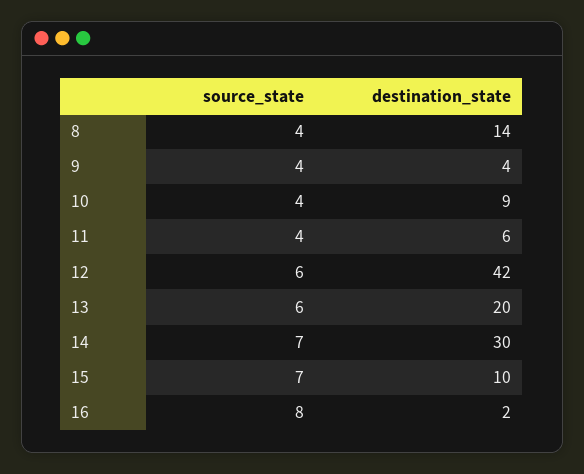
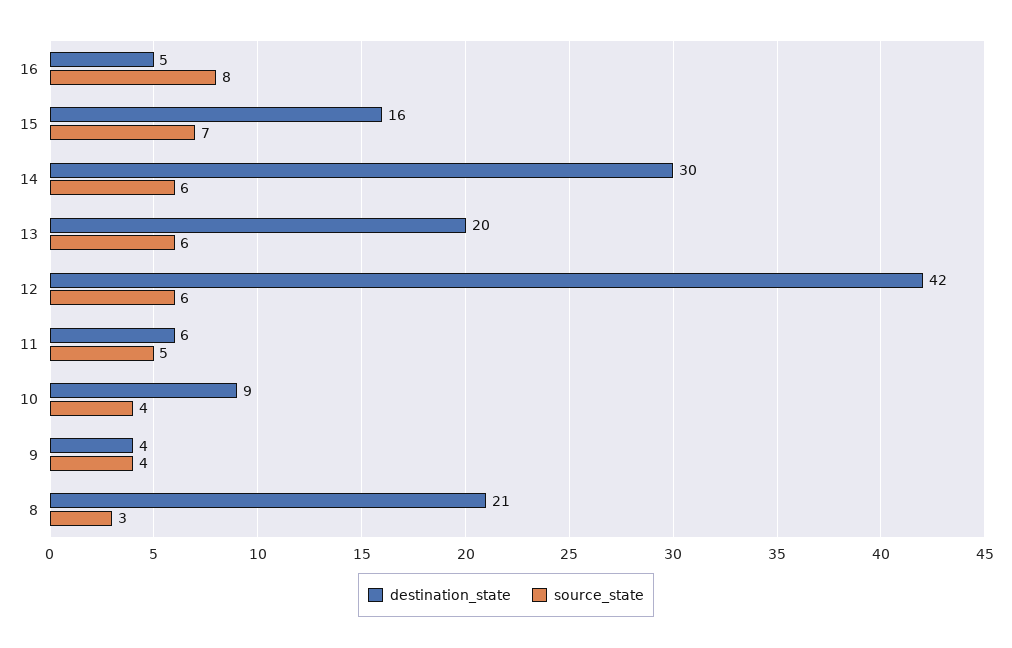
source_state, 8: 4 -> 3
destination_state, 8: 14 -> 21
source_state, 11: 4 -> 5
source_state, 14: 7 -> 6
destination_state, 15: 10 -> 16
destination_state, 16: 2 -> 5

